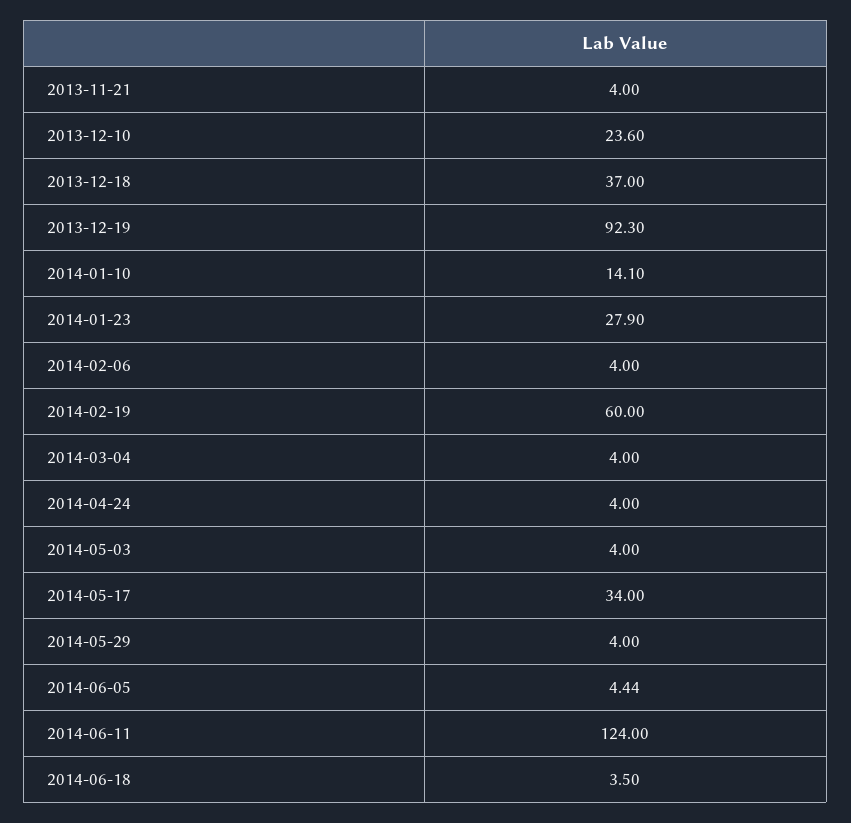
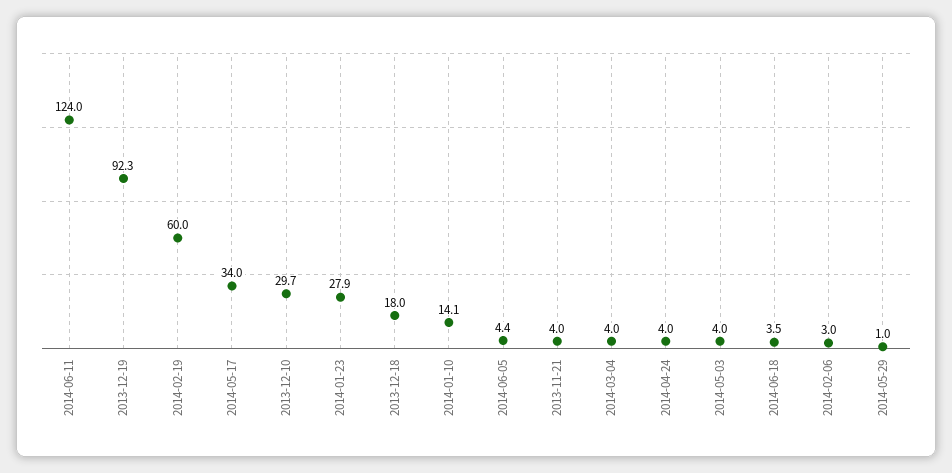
2013-12-10: 23.6 -> 29.7
2013-12-18: 37 -> 18
2014-02-06: 4 -> 3
2014-05-29: 4 -> 1

